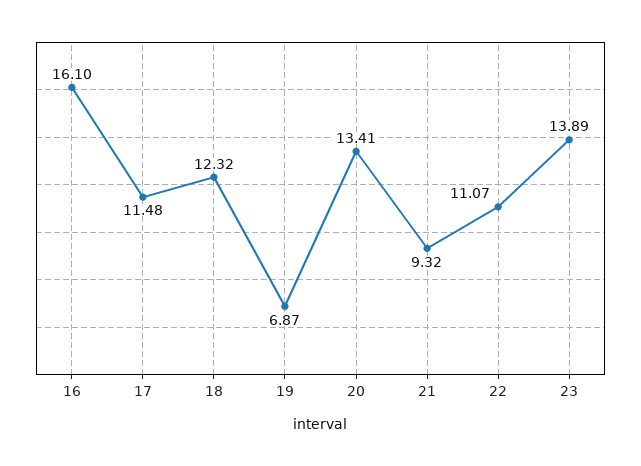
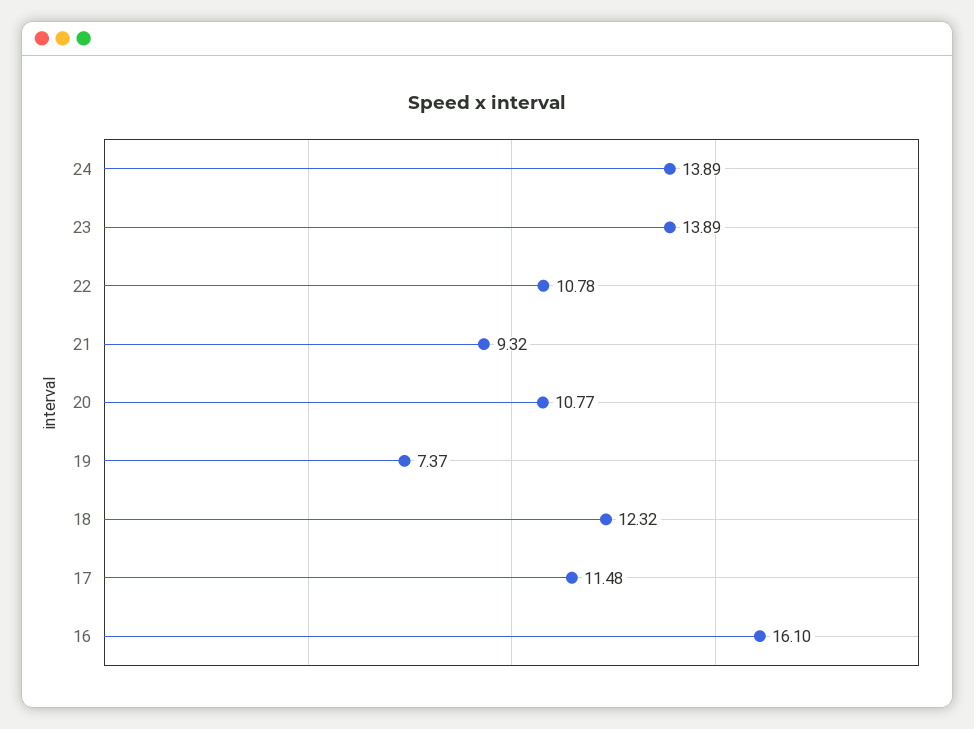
19: 6.87 -> 7.37
20: 13.41 -> 10.77
22: 11.07 -> 10.78
24: none -> 13.89

